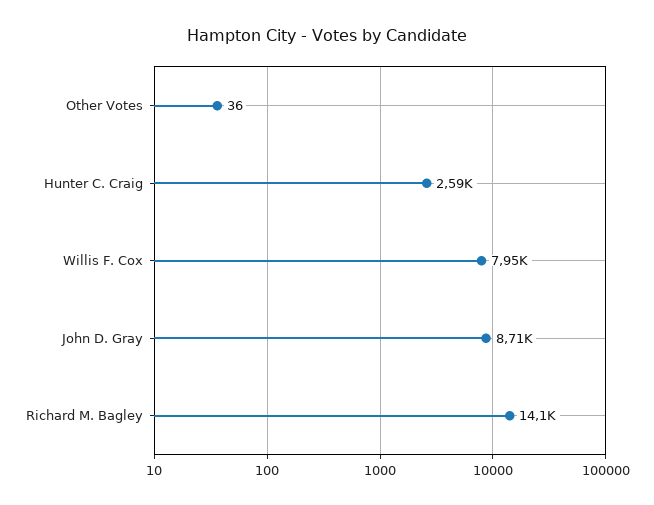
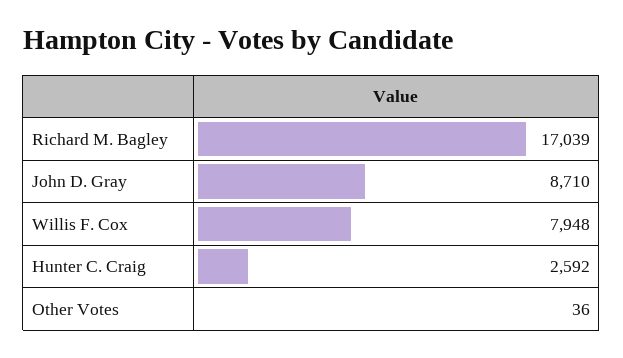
Richard M. Bagley: 14100 -> 17039

